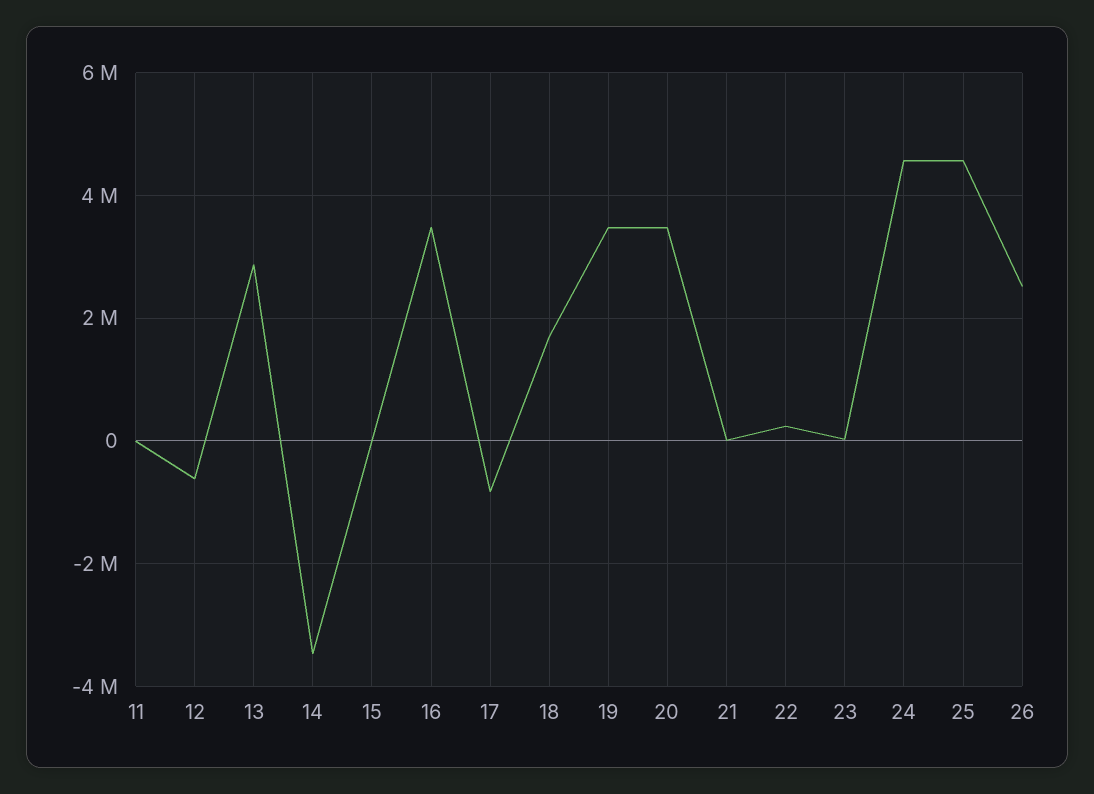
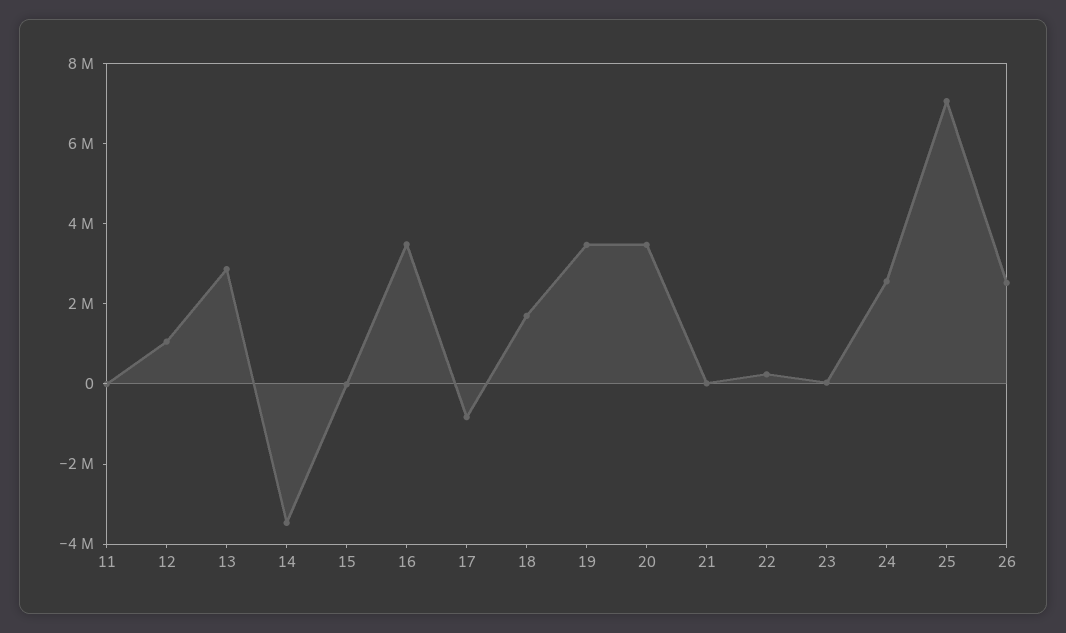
12: -600000 -> 1000000
24: 4600000 -> 2500000
25: 4600000 -> 7000000

